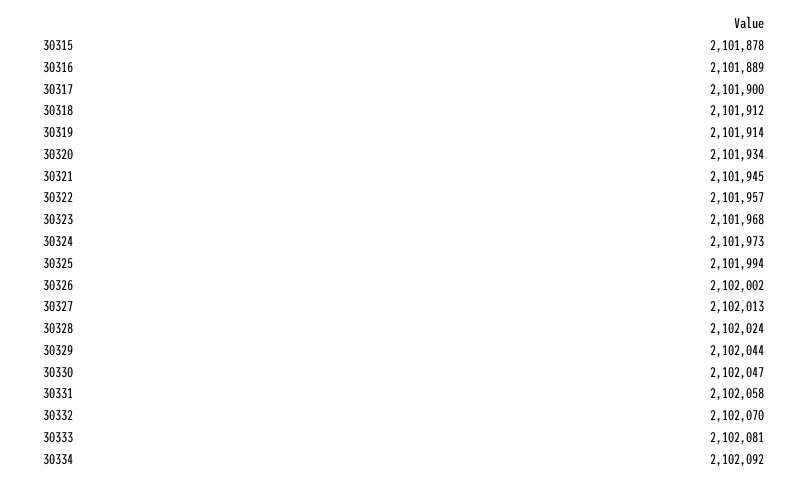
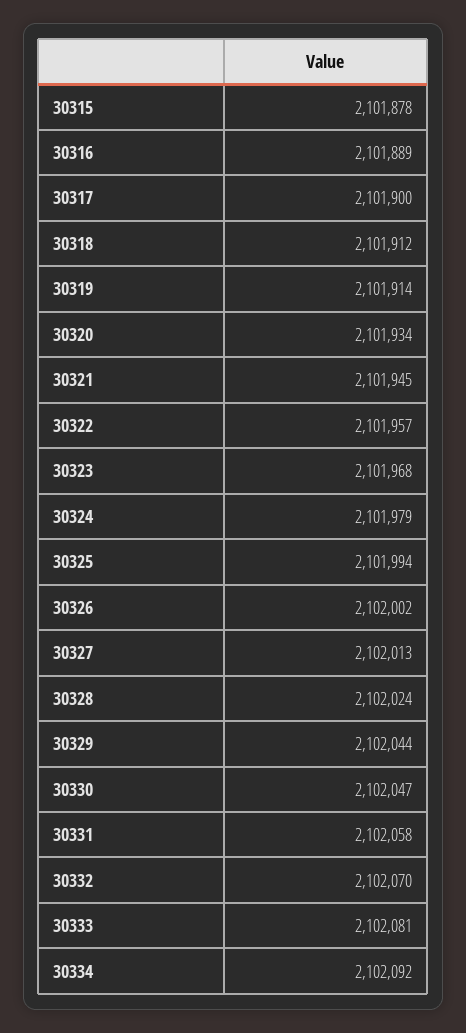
30324: 2101973 -> 2101979

